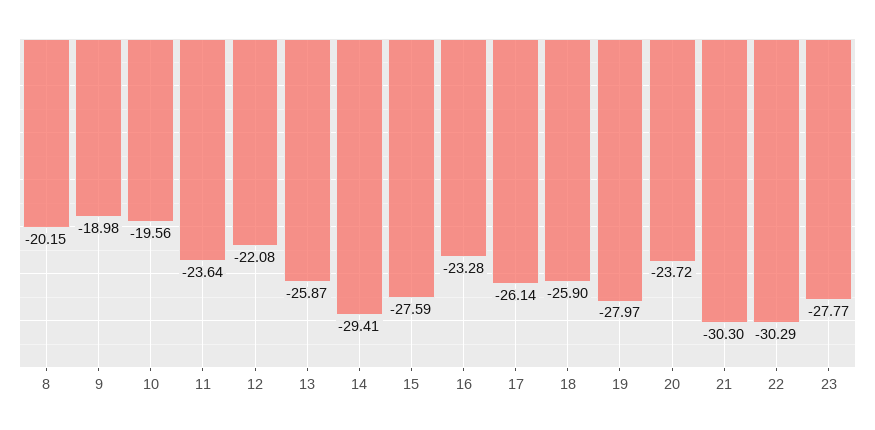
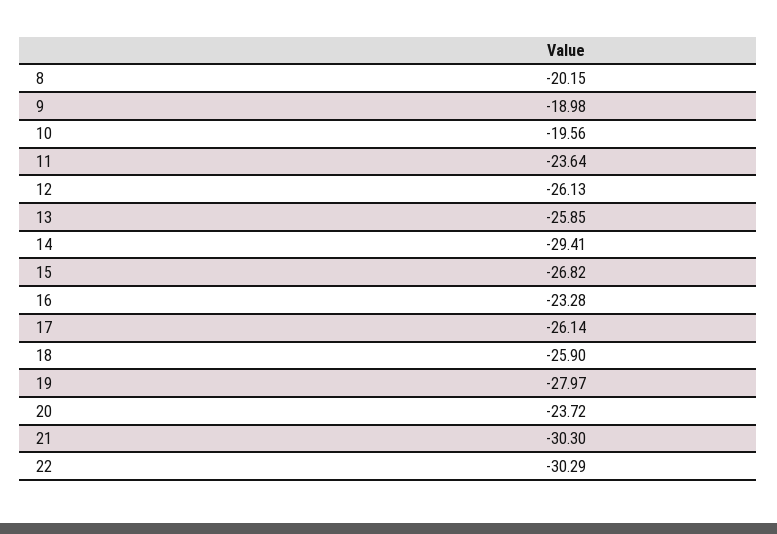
12: -22.08 -> -26.13
13: -25.87 -> -25.85
15: -27.59 -> -26.82
23: -27.77 -> none

